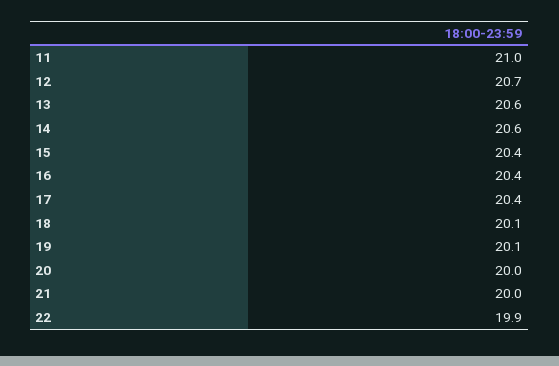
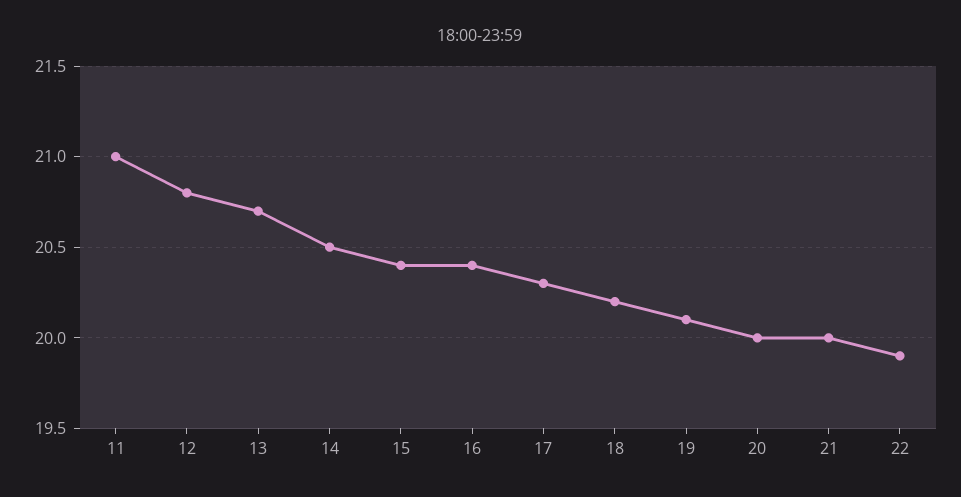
12: 20.7 -> 20.8
13: 20.6 -> 20.7
14: 20.6 -> 20.5
17: 20.4 -> 20.3
18: 20.1 -> 20.2

